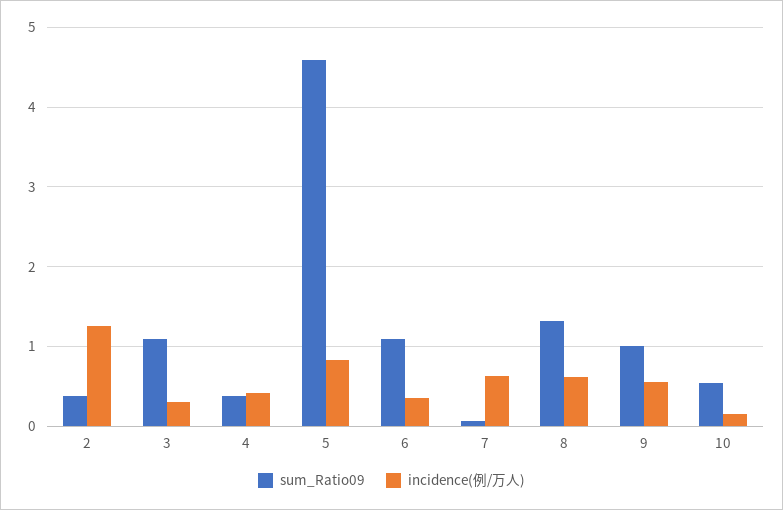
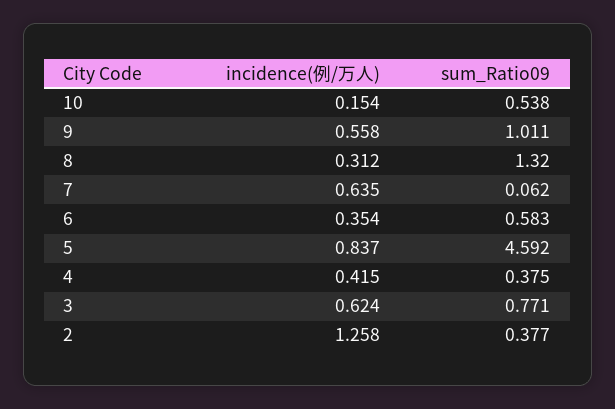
sum_Ratio09, 3: 1.1 -> 0.771
incidence(例/万人), 3: 0.3 -> 0.624
sum_Ratio09, 6: 1.1 -> 0.583
incidence(例/万人), 8: 0.6 -> 0.312

